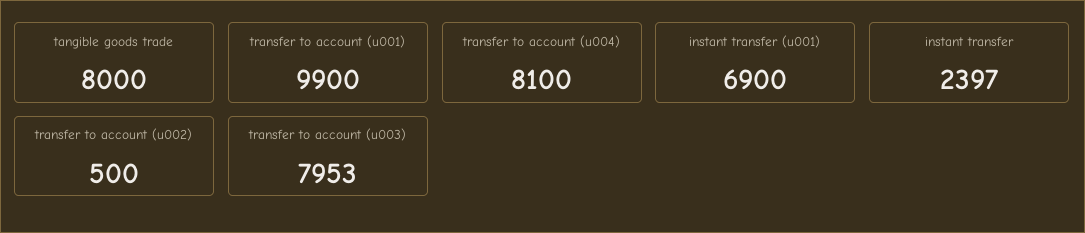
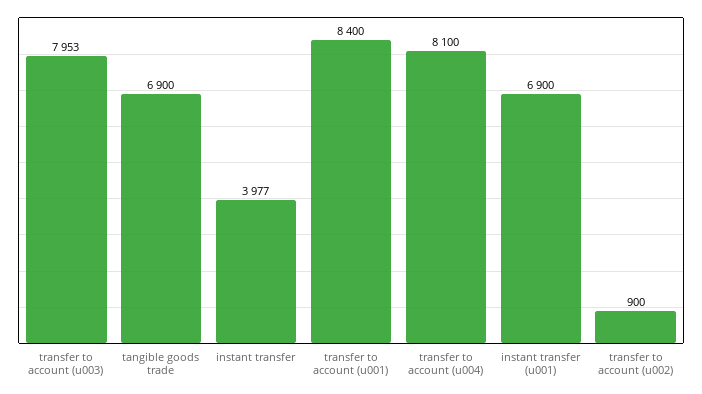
tangible goods trade: 8000 -> 6900
transfer to account (u001): 9900 -> 8400
instant transfer: 2397 -> 3977
transfer to account (u002): 500 -> 900

